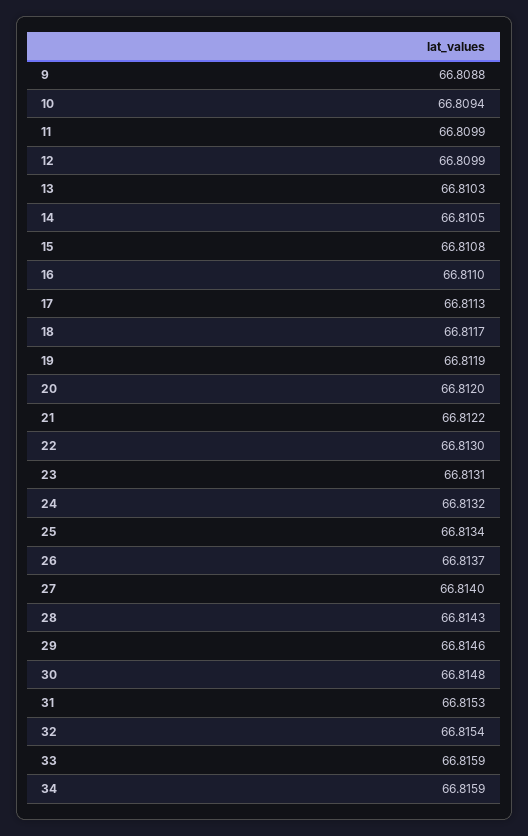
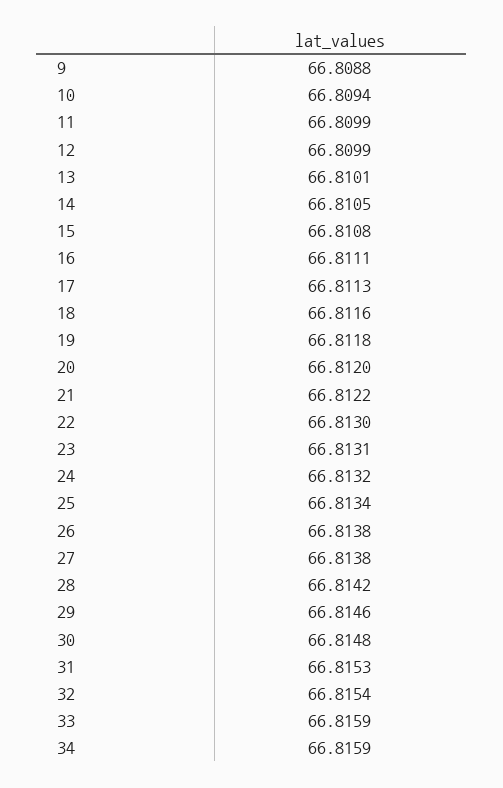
13: 66.8103 -> 66.8101
16: 66.811 -> 66.8111
18: 66.8117 -> 66.8116
19: 66.8119 -> 66.8118
26: 66.8137 -> 66.8138
27: 66.814 -> 66.8138
28: 66.8143 -> 66.8142

